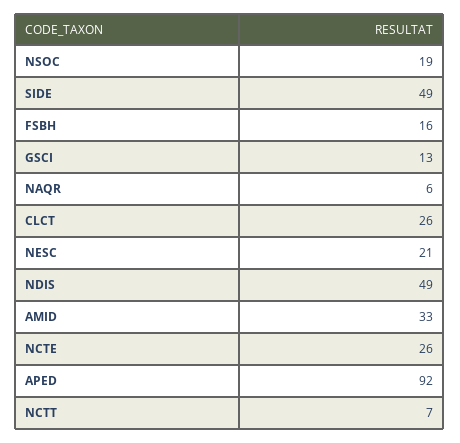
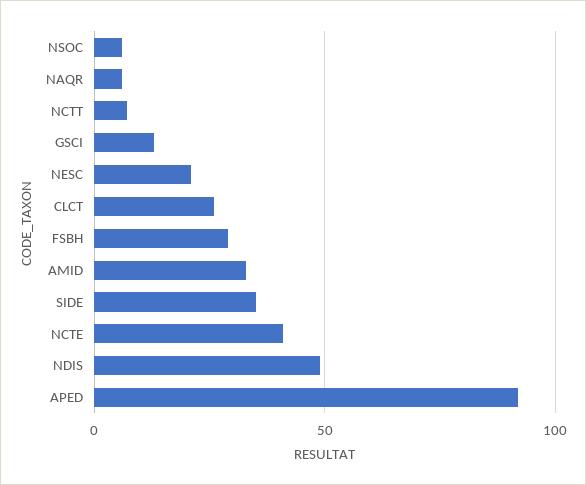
NSOC: 19 -> 5
SIDE: 49 -> 35
FSBH: 16 -> 30
NCTE: 26 -> 40

